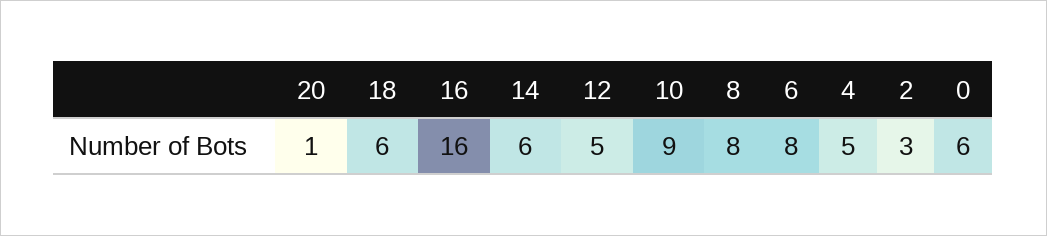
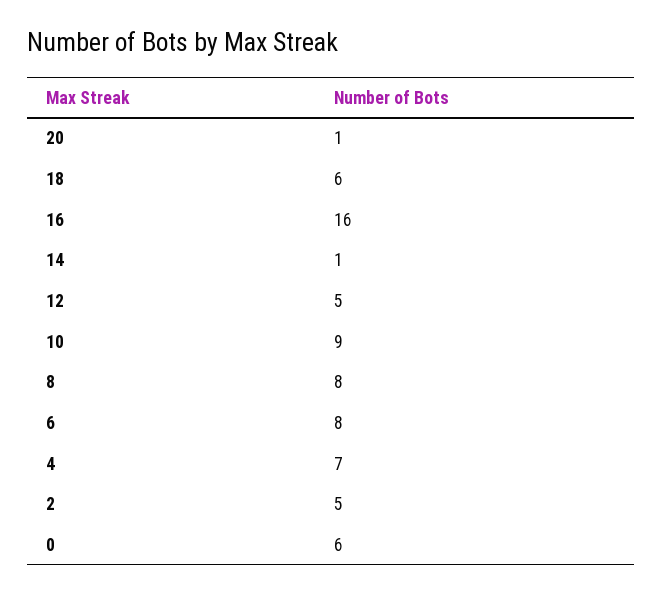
14: 6 -> 1
4: 5 -> 7
2: 3 -> 5

